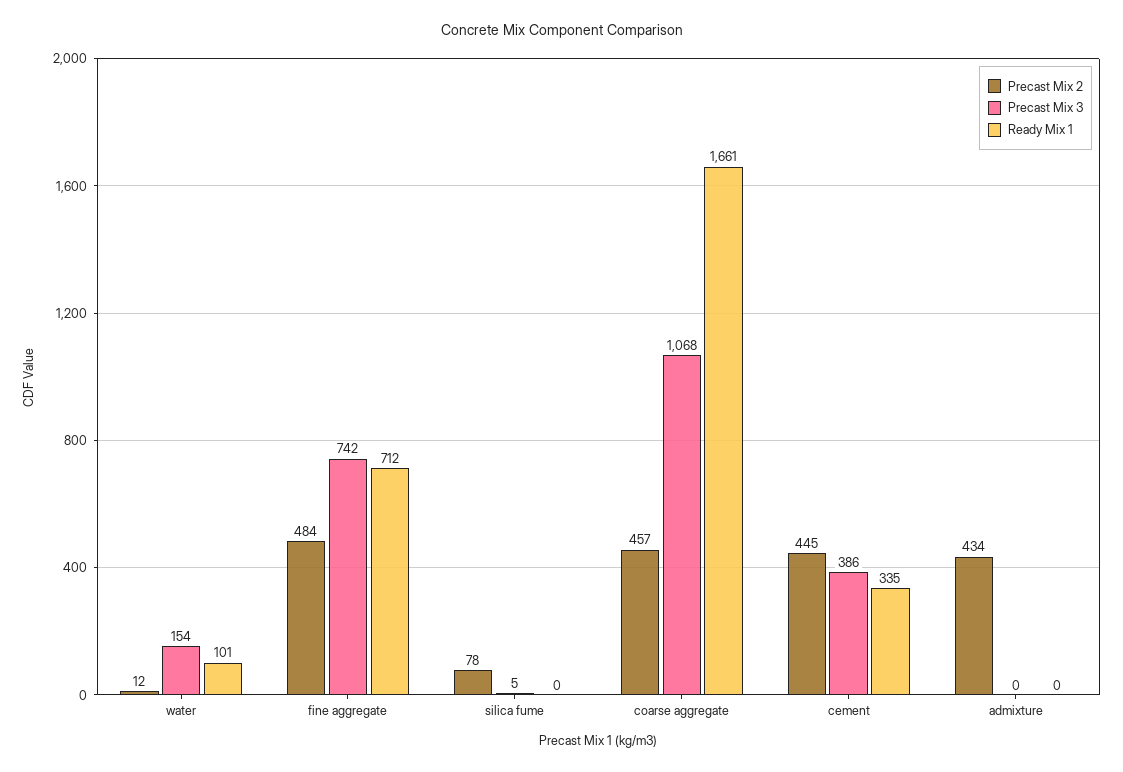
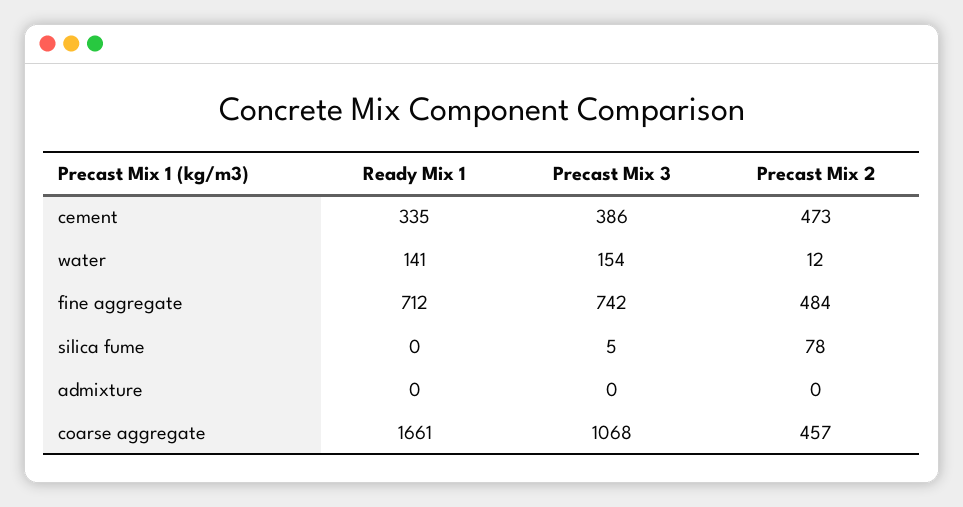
Ready Mix 1, water: 101 -> 141
Precast Mix 2, cement: 445 -> 473
Precast Mix 2, admixture: 434 -> 0

